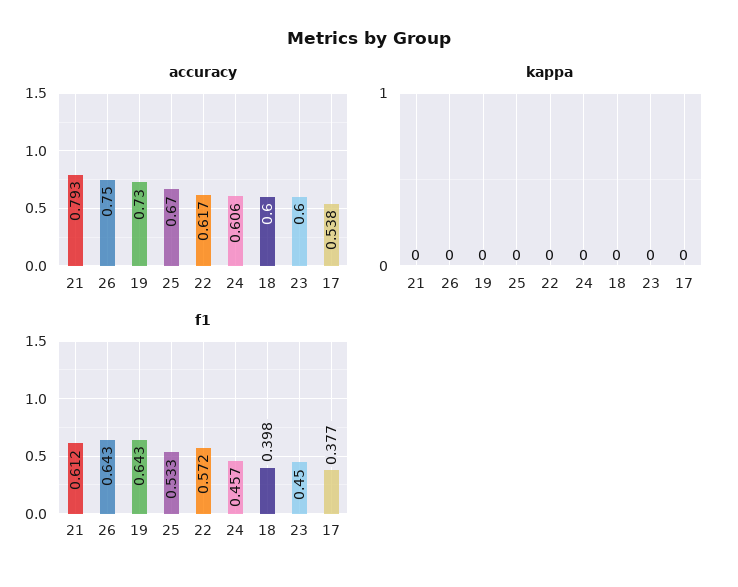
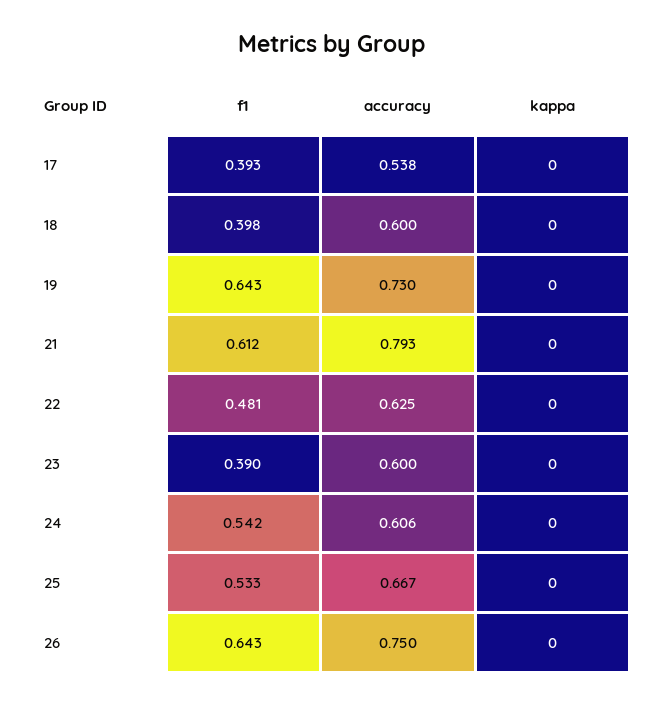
accuracy, 25: 0.67 -> 0.667
accuracy, 22: 0.617 -> 0.625
f1, 22: 0.572 -> 0.481
f1, 24: 0.457 -> 0.542
f1, 23: 0.45 -> 0.39
f1, 17: 0.377 -> 0.393

